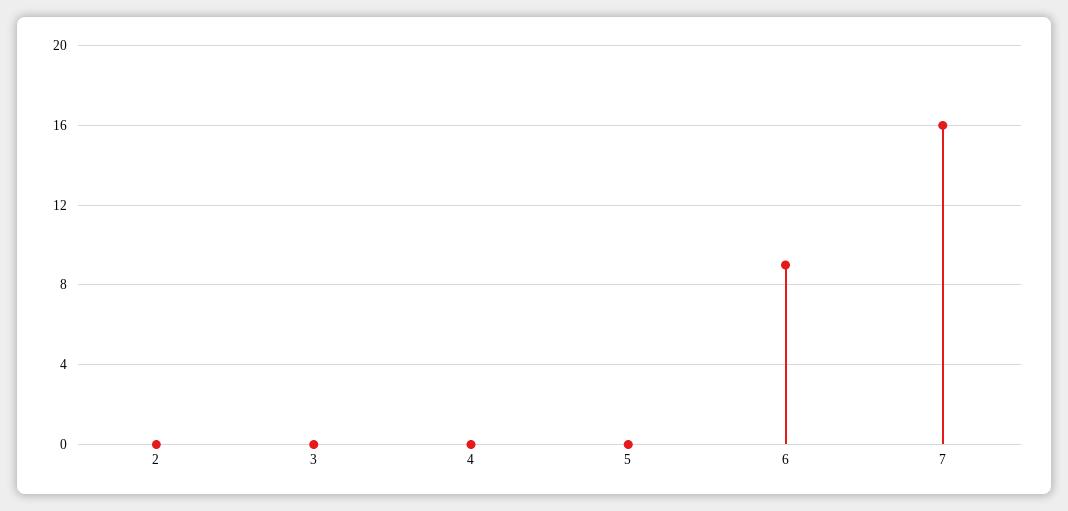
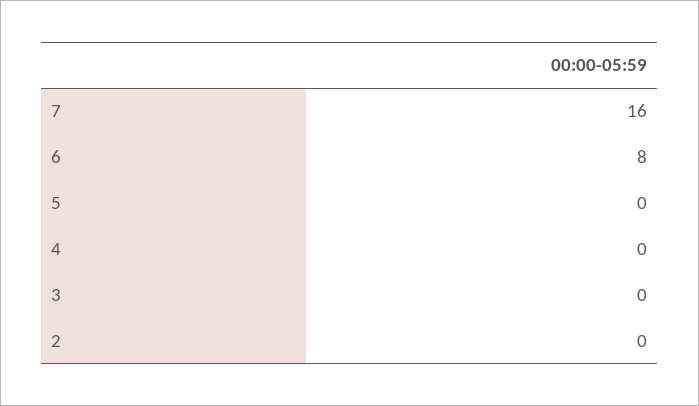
6: 9 -> 8

